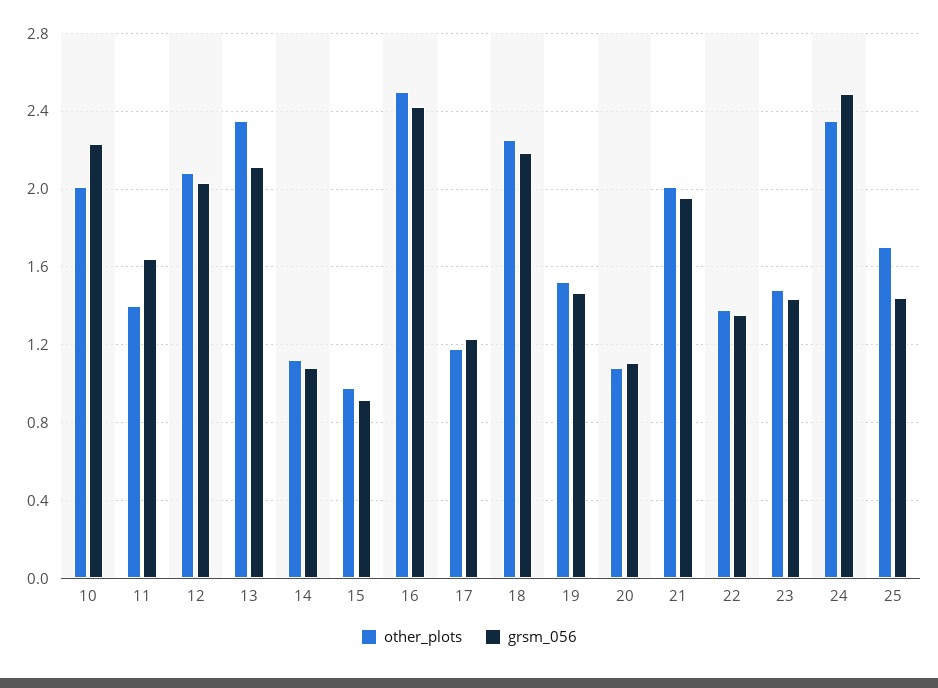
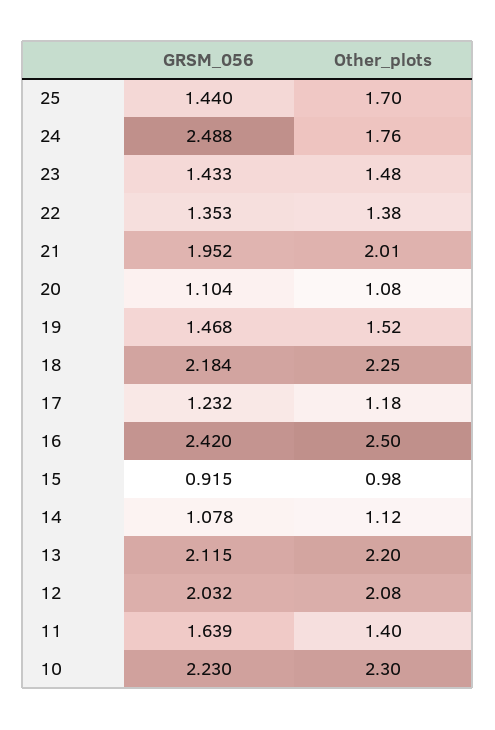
other_plots, 10: 2 -> 2.3
other_plots, 13: 2.35 -> 2.2
other_plots, 24: 2.35 -> 1.76

